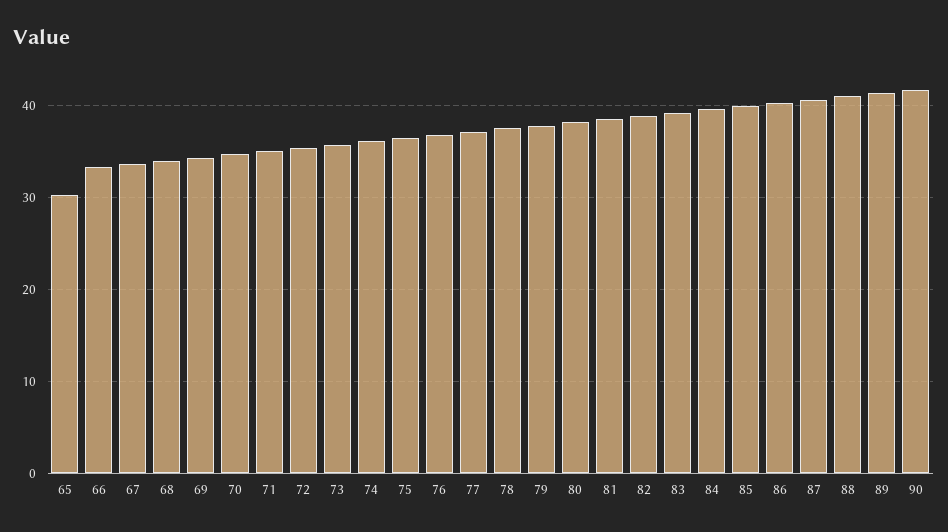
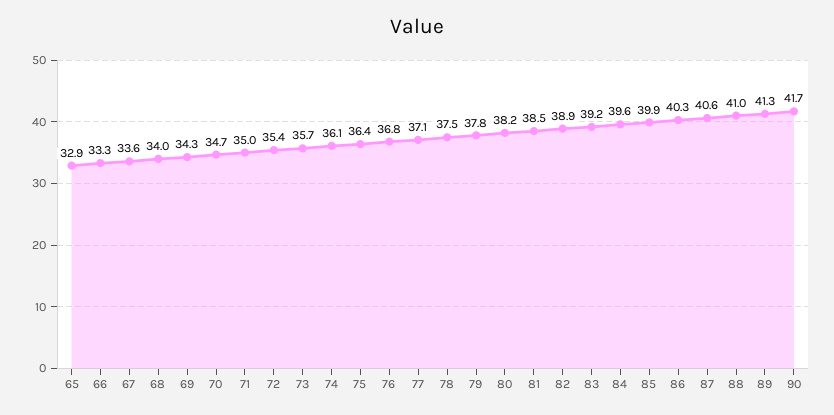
65: 30 -> 32.9

